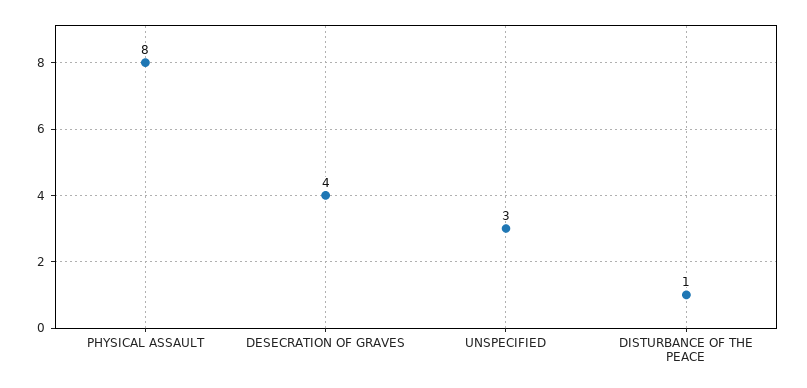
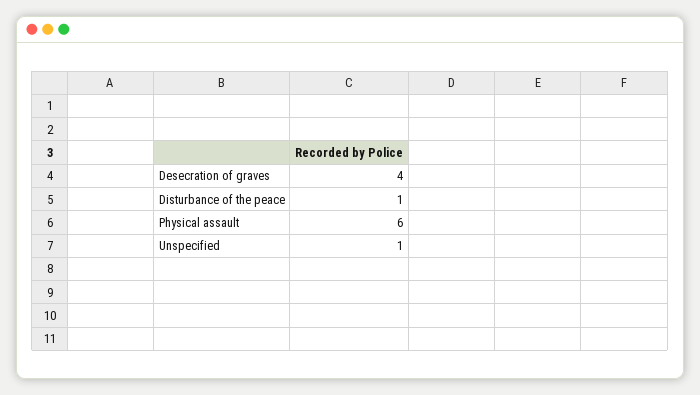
PHYSICAL ASSAULT: 8 -> 6
UNSPECIFIED: 3 -> 1

